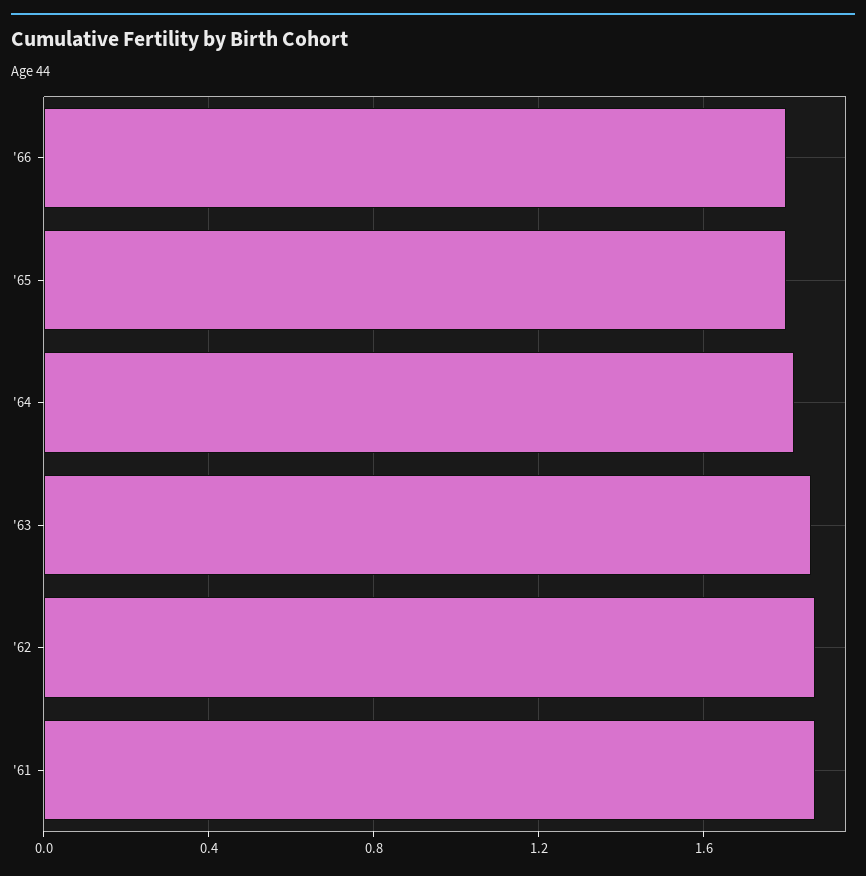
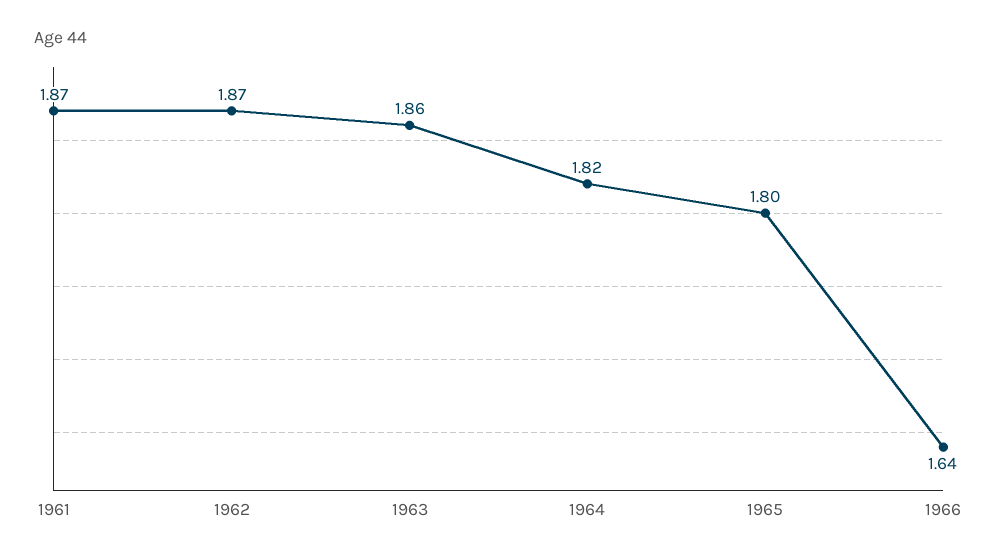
'66: 1.8 -> 1.64

